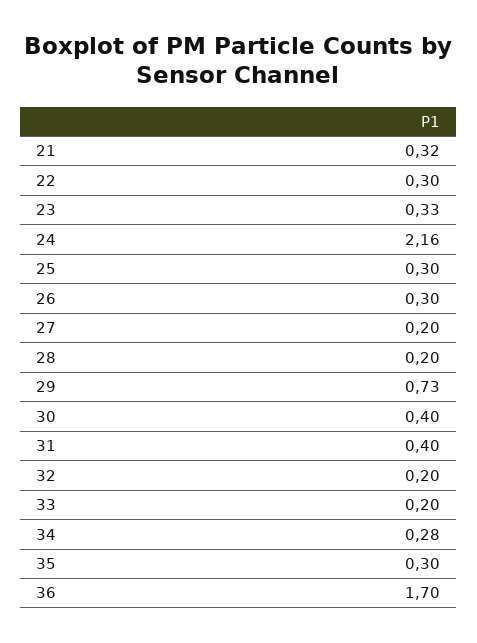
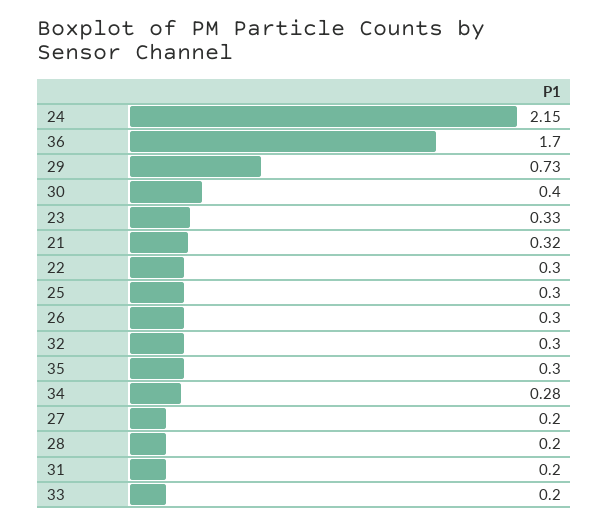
24: 2.16 -> 2.15
31: 0.4 -> 0.2
32: 0.2 -> 0.3

